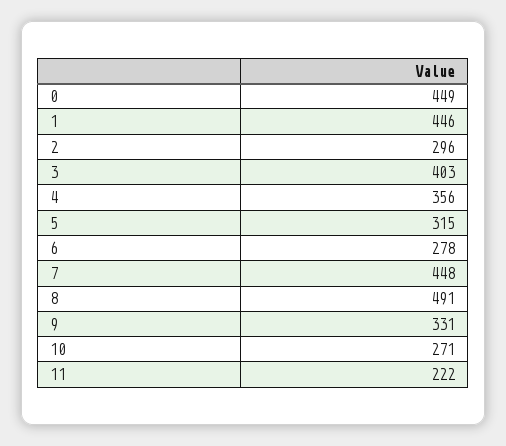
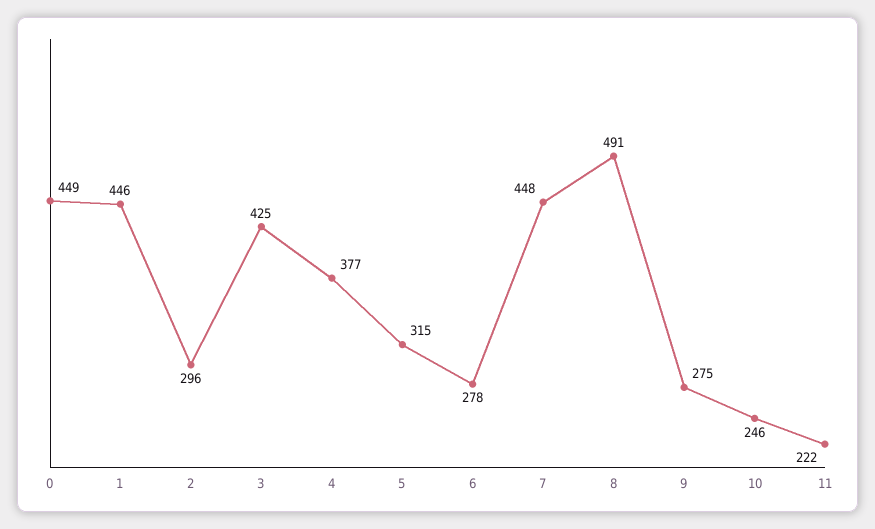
3: 403 -> 425
4: 356 -> 377
9: 331 -> 275
10: 271 -> 246

